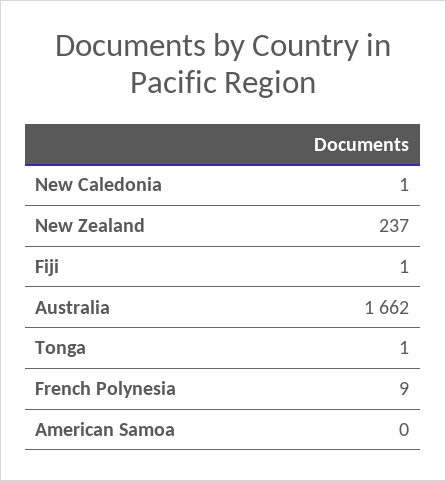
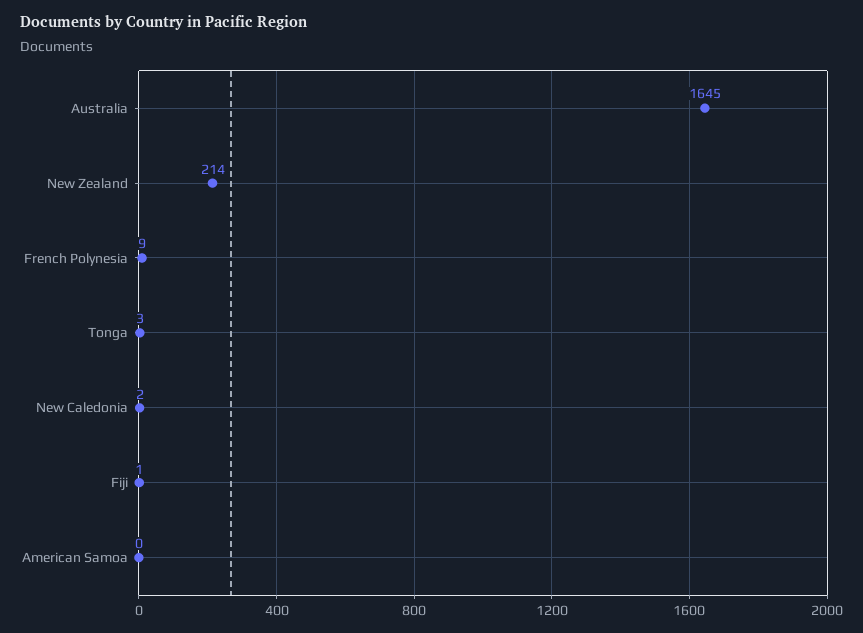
New Caledonia: 1 -> 2
New Zealand: 237 -> 214
Australia: 1662 -> 1645
Tonga: 1 -> 3

